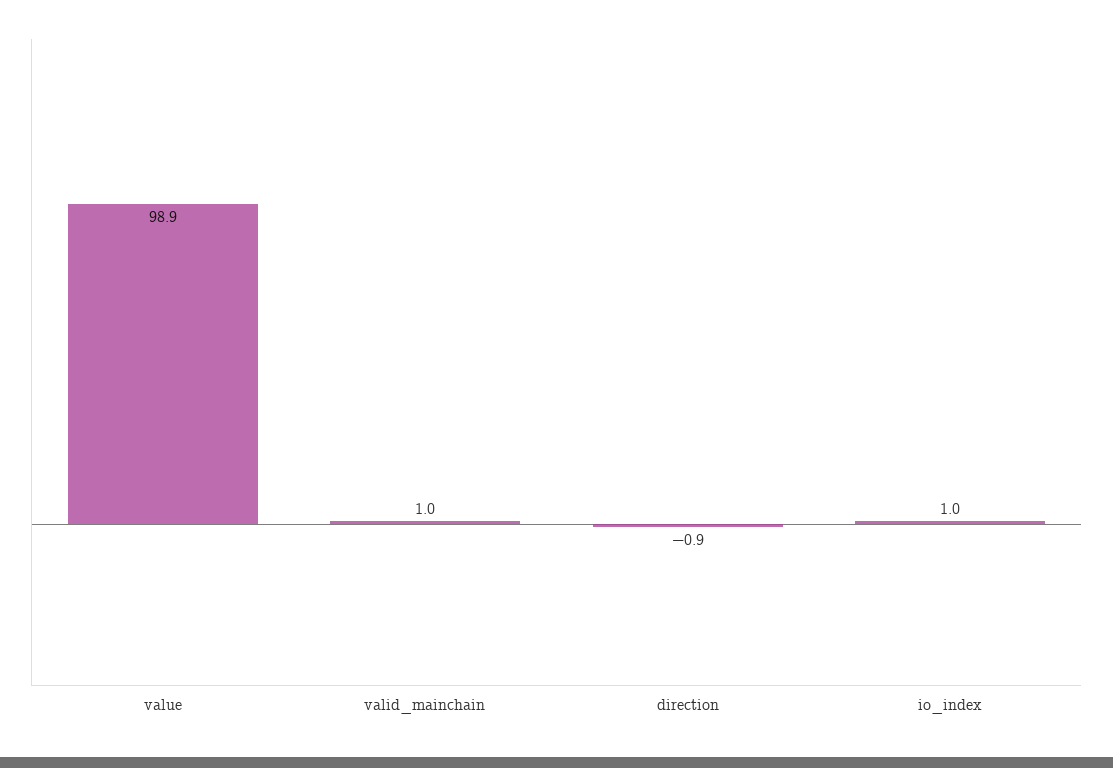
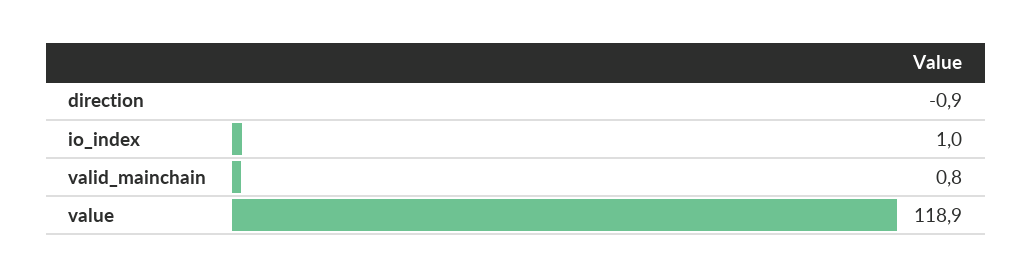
value: 98.9 -> 118.9
valid_mainchain: 1 -> 0.8

